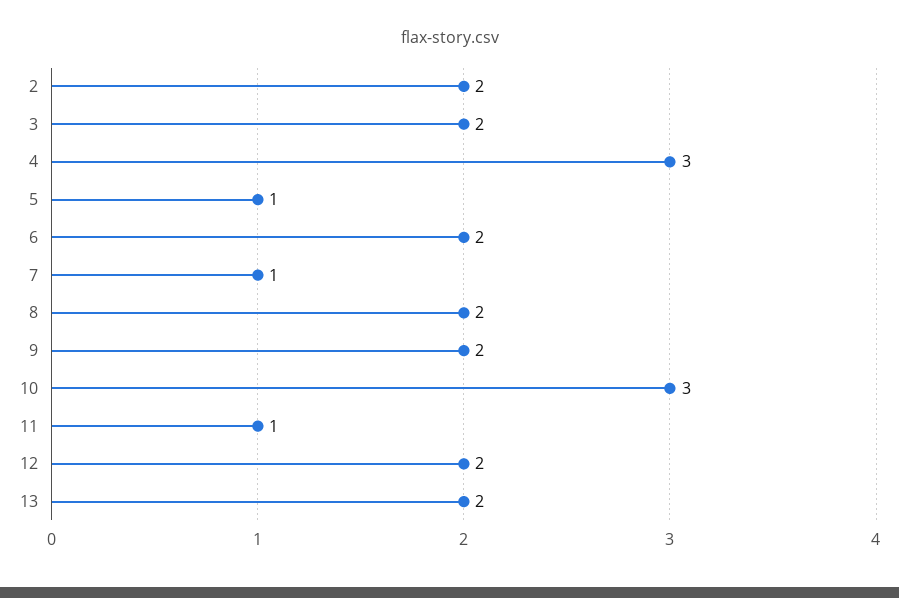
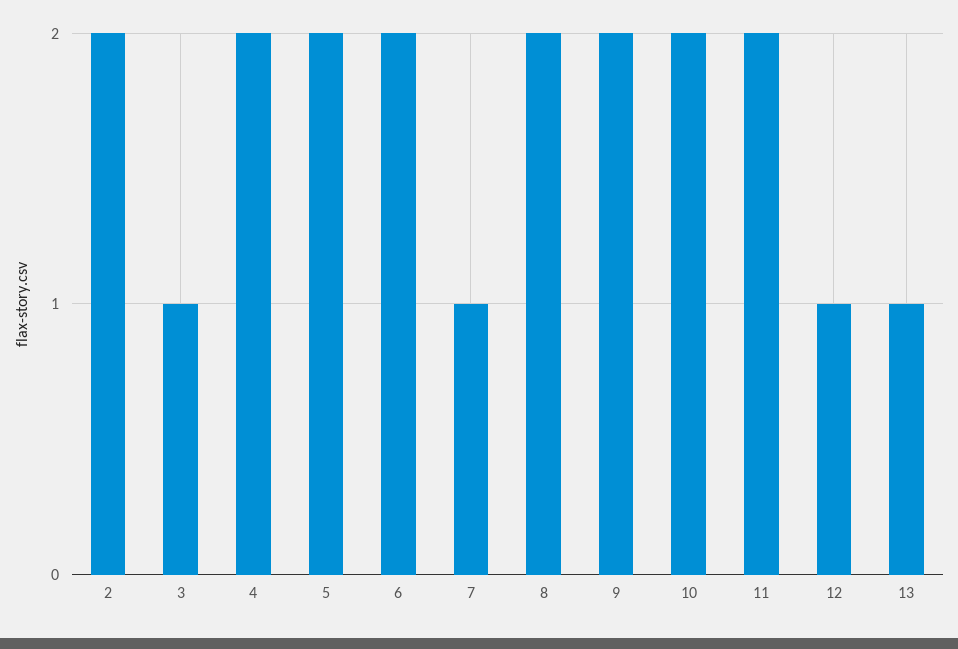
3: 2 -> 1
4: 3 -> 2
5: 1 -> 2
10: 3 -> 2
11: 1 -> 2
12: 2 -> 1
13: 2 -> 1

